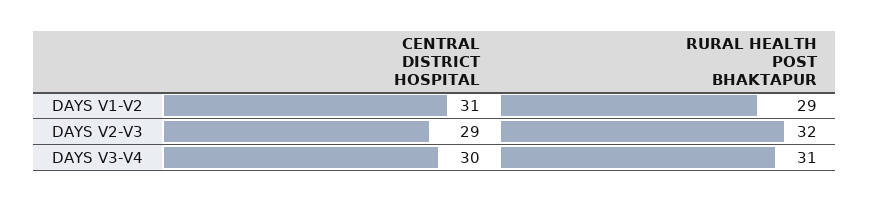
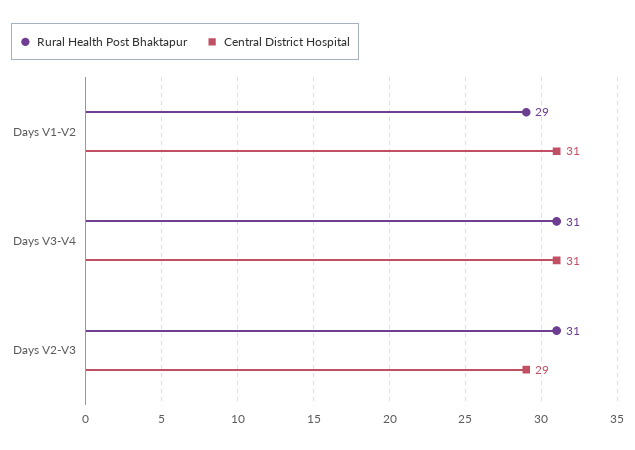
RURAL HEALTH POST BHAKTAPUR, DAYS V2-V3: 32 -> 31
CENTRAL DISTRICT HOSPITAL, DAYS V3-V4: 30 -> 31

